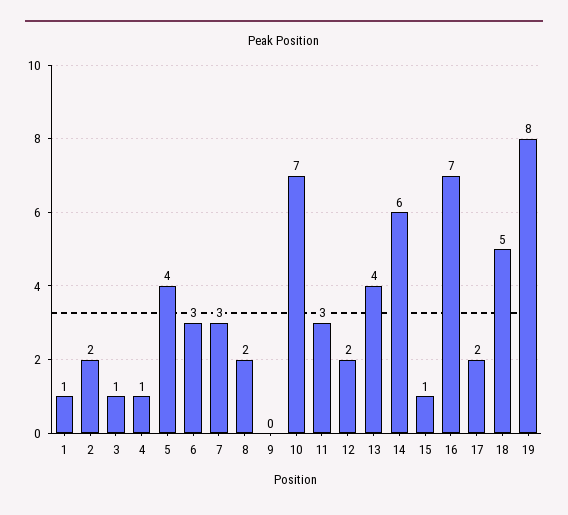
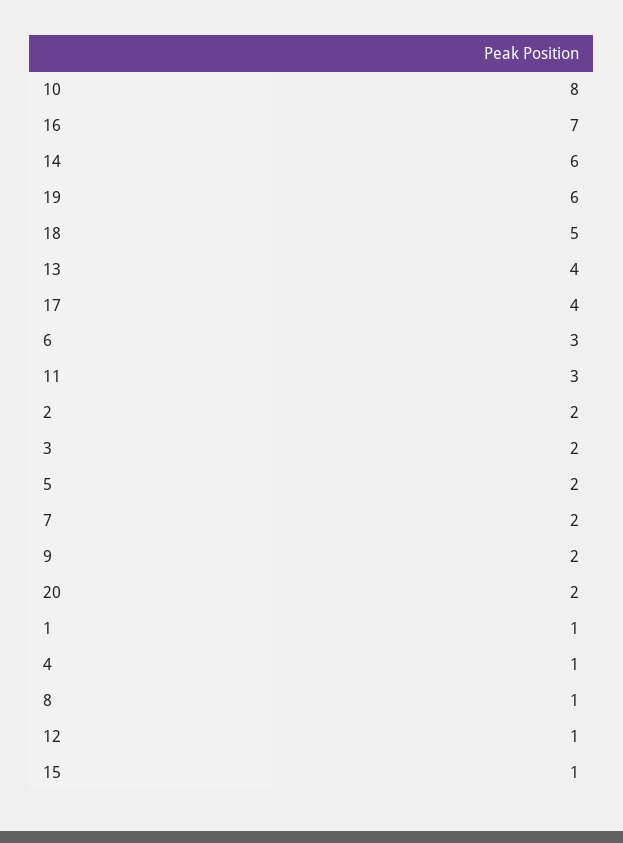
3: 1 -> 2
5: 4 -> 2
7: 3 -> 2
8: 2 -> 1
9: 0 -> 2
10: 7 -> 8
12: 2 -> 1
17: 2 -> 4
19: 8 -> 6
20: none -> 2

